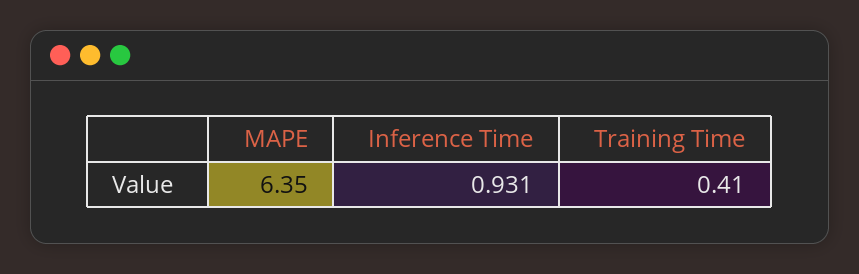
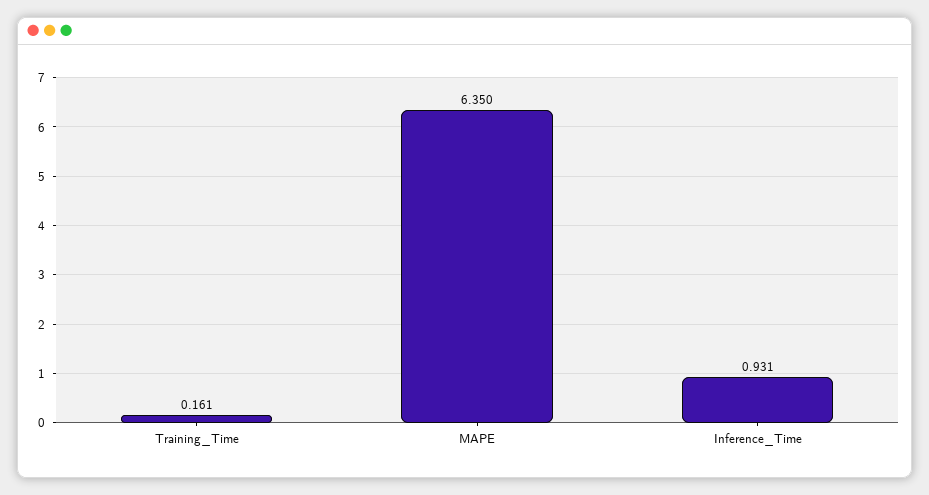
Training Time: 0.41 -> 0.161

